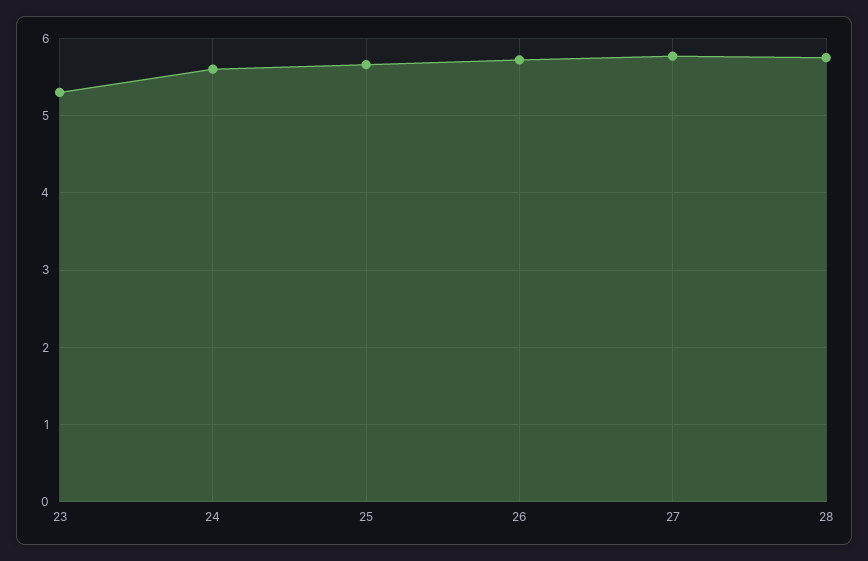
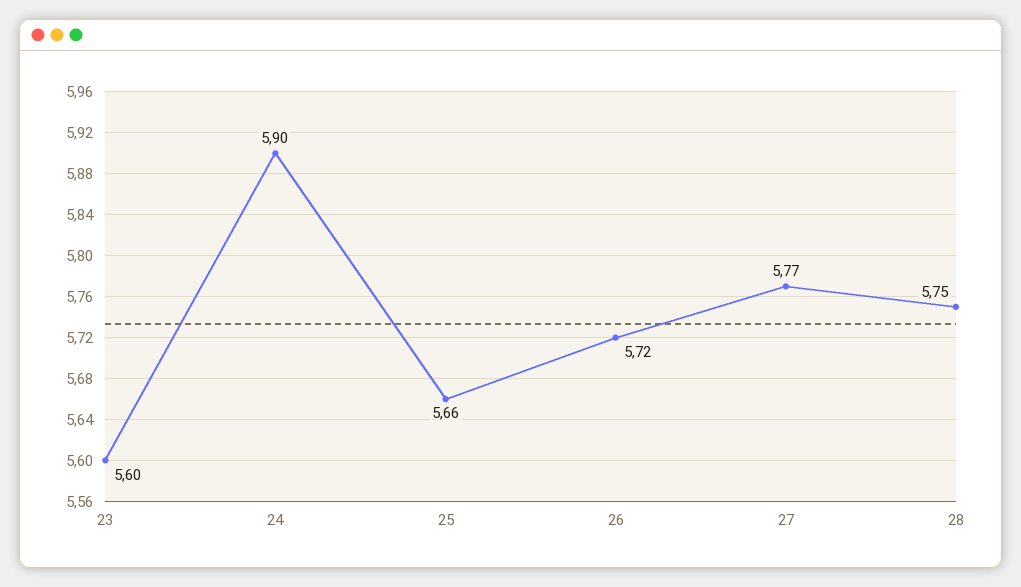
23: 5.3 -> 5.6
24: 5.6 -> 5.9

